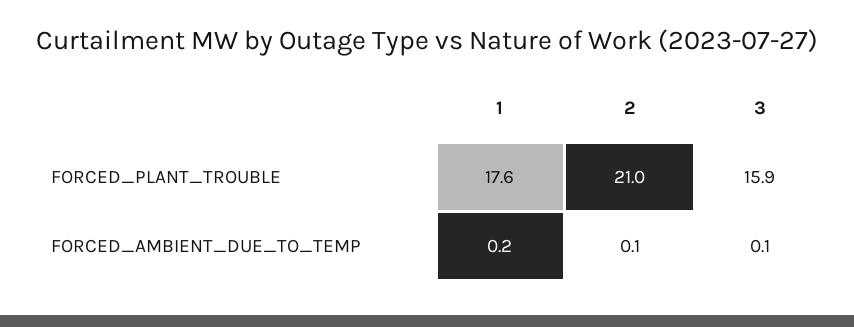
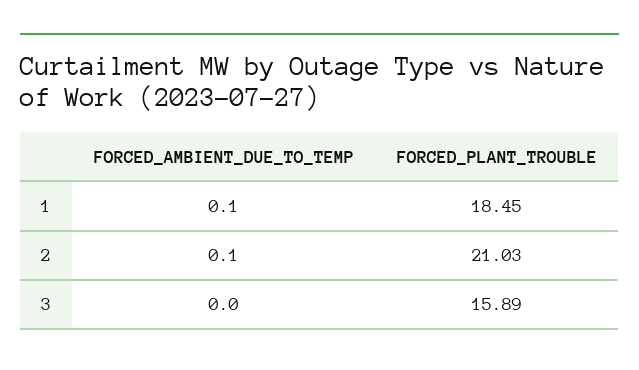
1, FORCED_PLANT_TROUBLE: 17.6 -> 18.45
1, FORCED_AMBIENT_DUE_TO_TEMP: 0.2 -> 0.1
3, FORCED_AMBIENT_DUE_TO_TEMP: 0.1 -> 0

